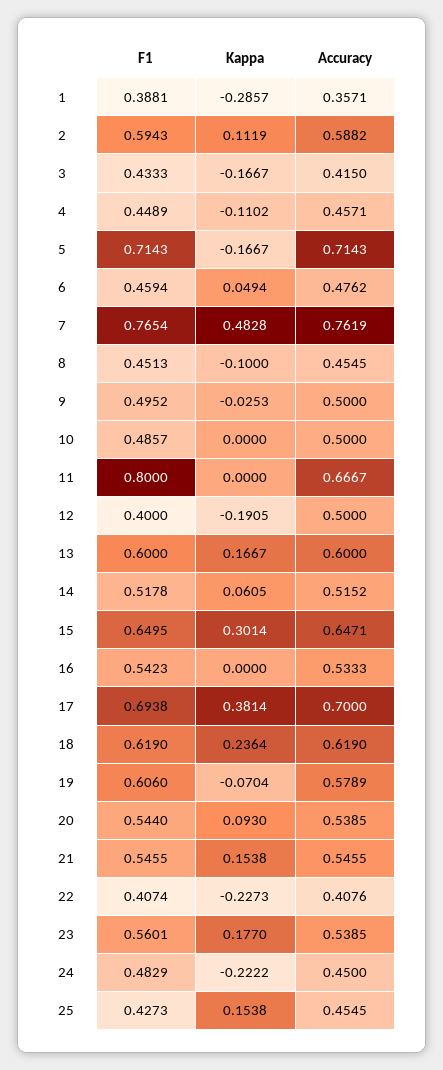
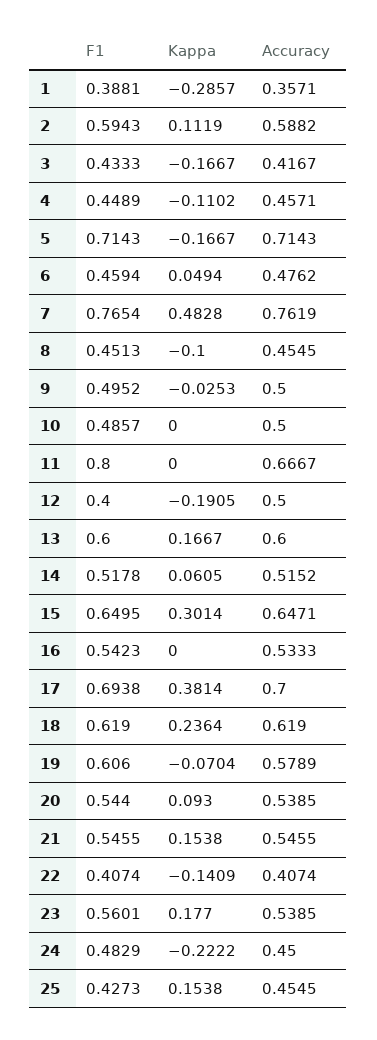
Accuracy, 3: 0.415 -> 0.4167
Kappa, 22: -0.2273 -> -0.1409
Accuracy, 22: 0.4076 -> 0.4074

